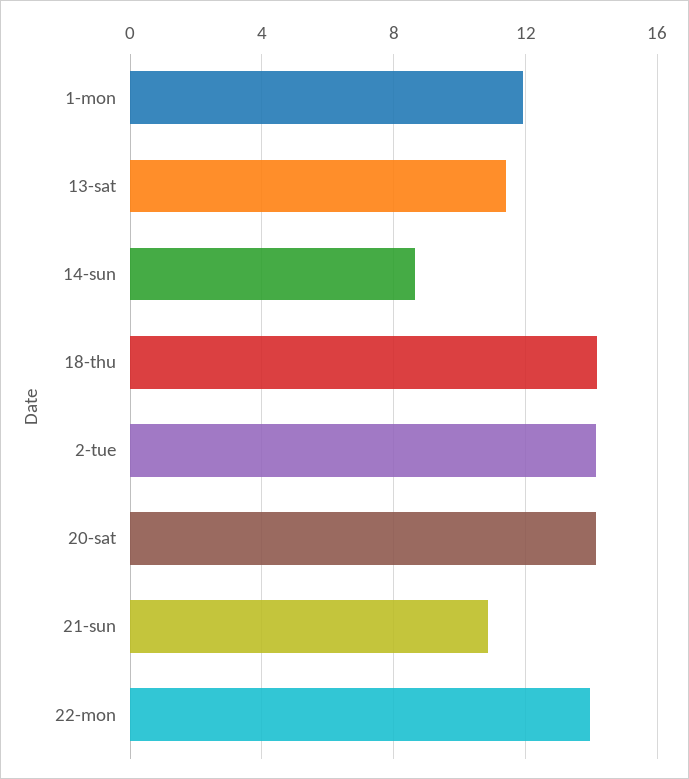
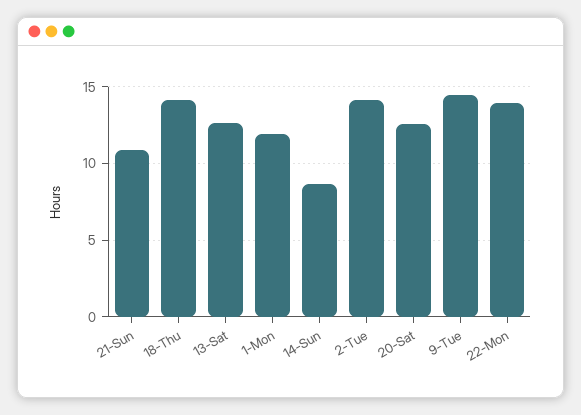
13-sat: 11.5 -> 12.5
20-sat: 14 -> 12.5
9-Tue: none -> 14.5

